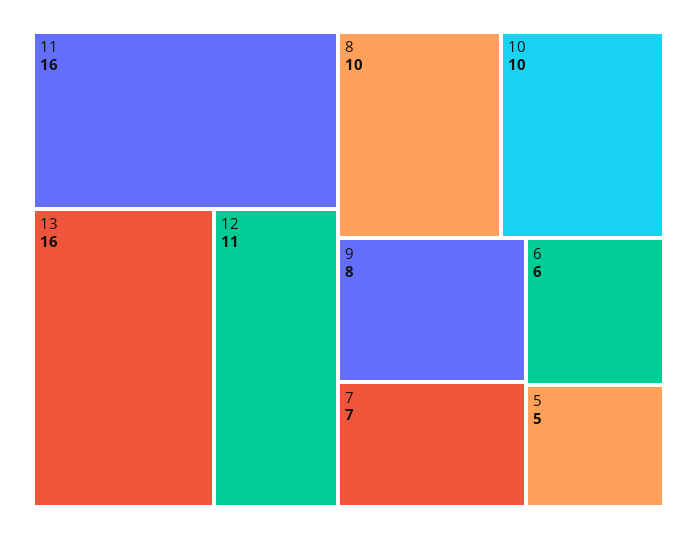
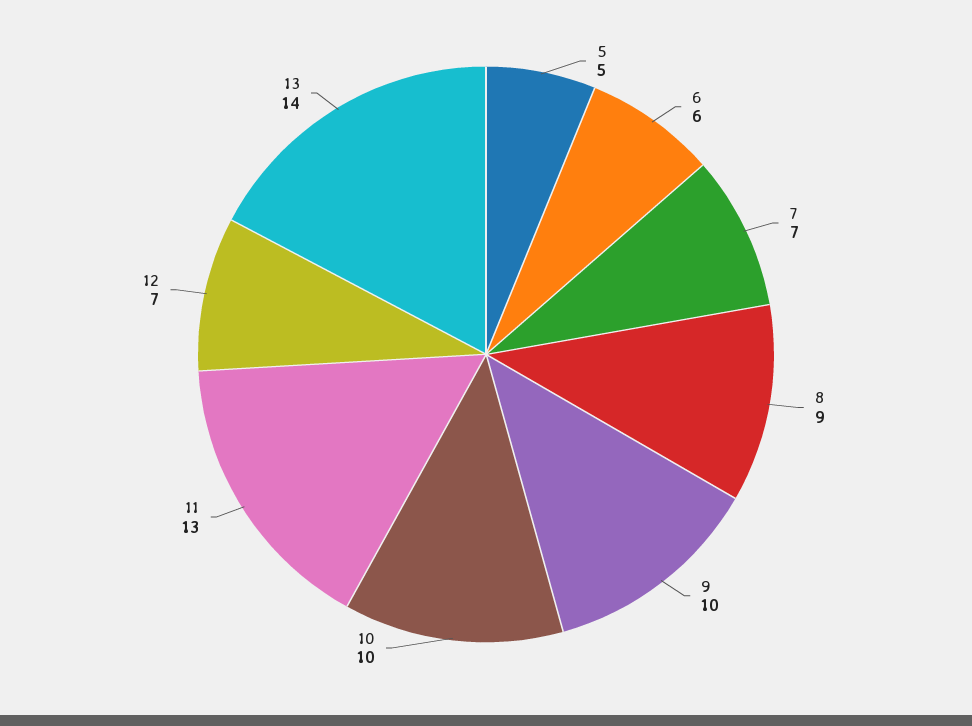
11: 16 -> 13
13: 16 -> 14
12: 11 -> 7
8: 10 -> 9
9: 8 -> 10

